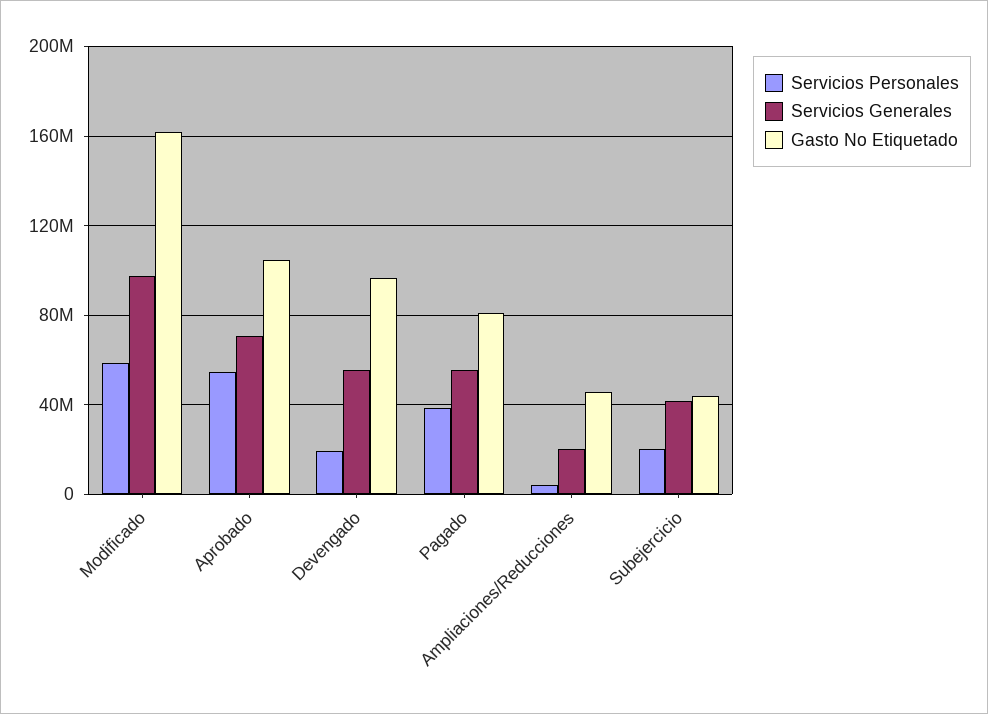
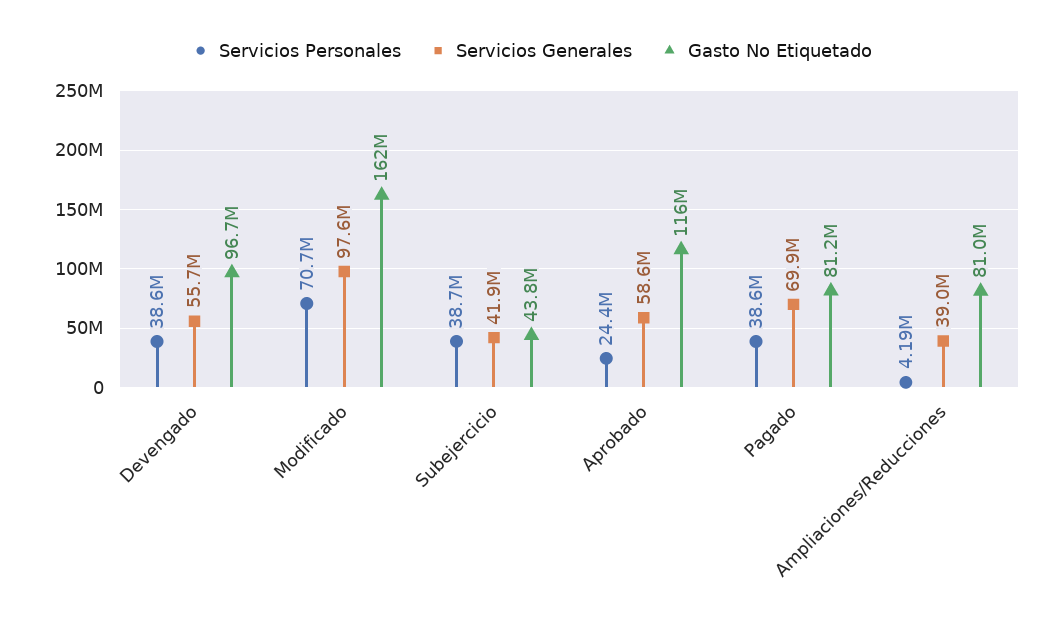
Servicios Personales, Modificado: 60000000 -> 70700000
Servicios Personales, Aprobado: 55000000 -> 24400000
Servicios Generales, Aprobado: 70000000 -> 58600000
Gasto No Etiquetado, Aprobado: 105000000 -> 116000000
Servicios Personales, Devengado: 20000000 -> 38600000
Servicios Generales, Pagado: 55000000 -> 69900000
Servicios Generales, Ampliaciones/Reducciones: 20000000 -> 39000000
Gasto No Etiquetado, Ampliaciones/Reducciones: 45000000 -> 81000000
Servicios Personales, Subejercicio: 20000000 -> 38700000

